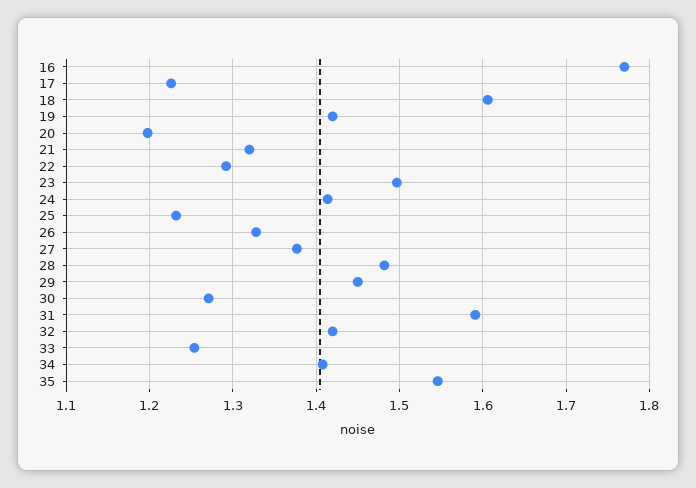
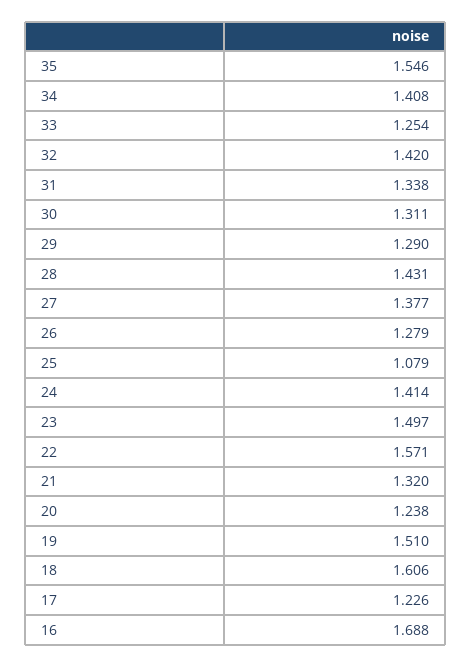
16: 1.77 -> 1.688
19: 1.42 -> 1.51
20: 1.2 -> 1.238
22: 1.29 -> 1.571
25: 1.23 -> 1.079
26: 1.33 -> 1.279
28: 1.48 -> 1.431
29: 1.45 -> 1.29
30: 1.27 -> 1.311
31: 1.59 -> 1.338

